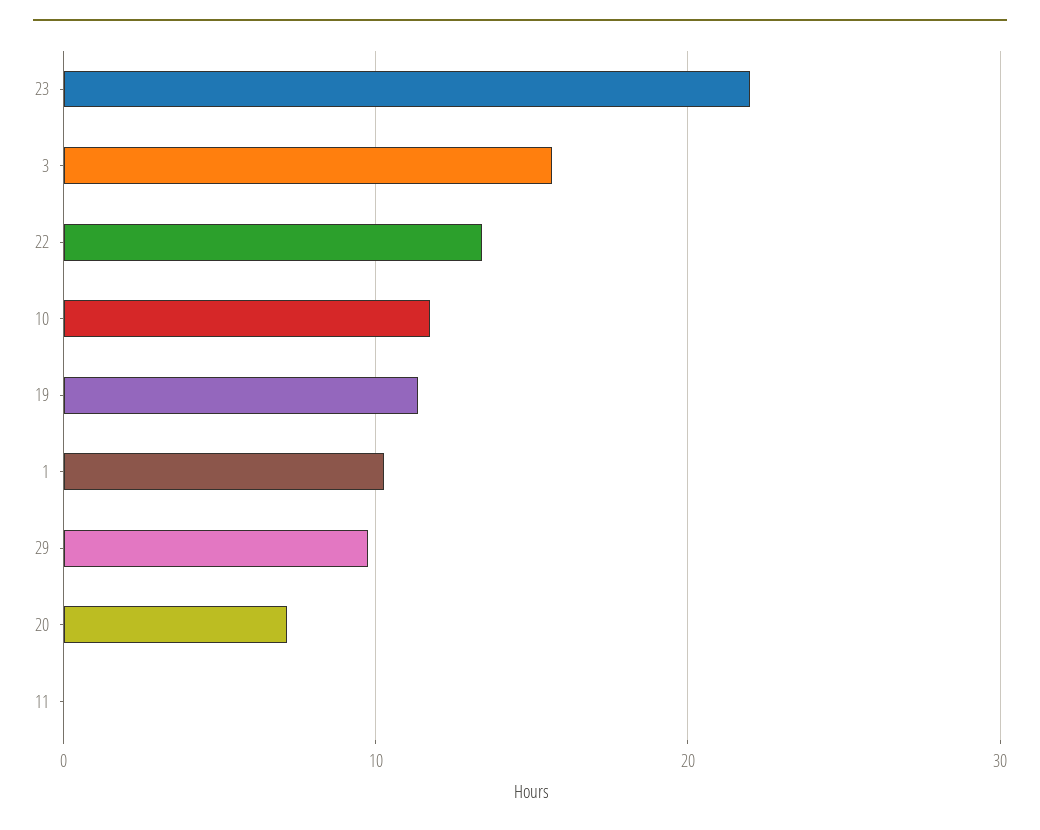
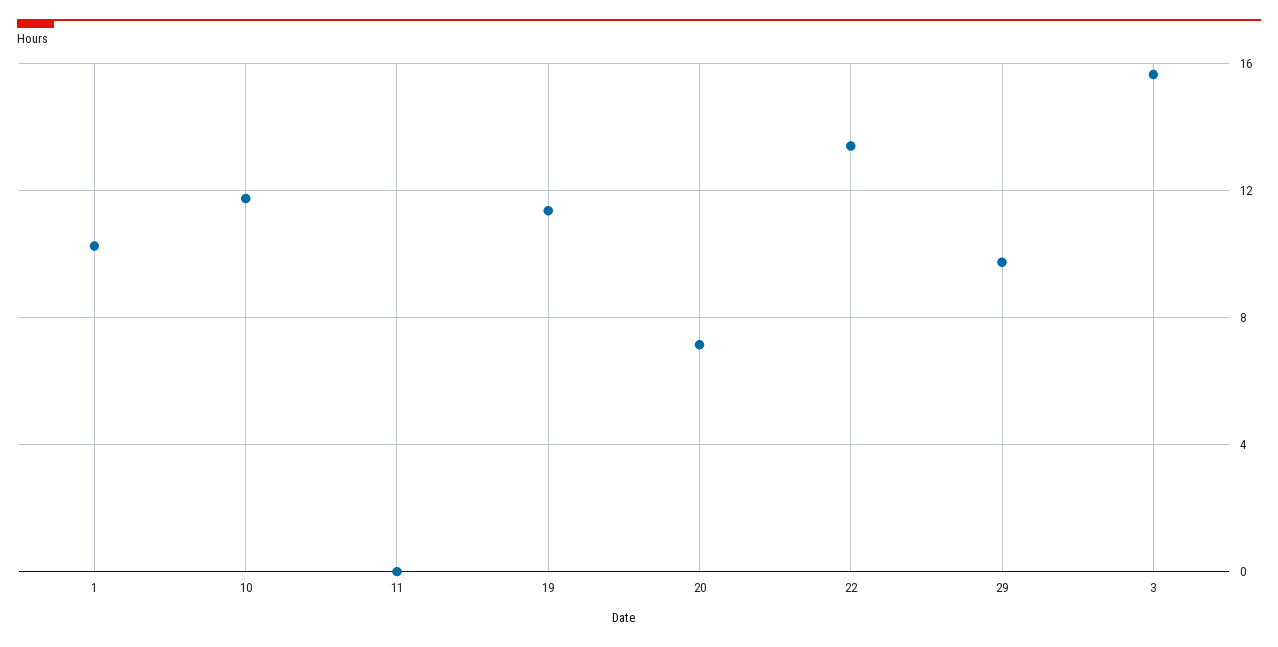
23: 22 -> none

